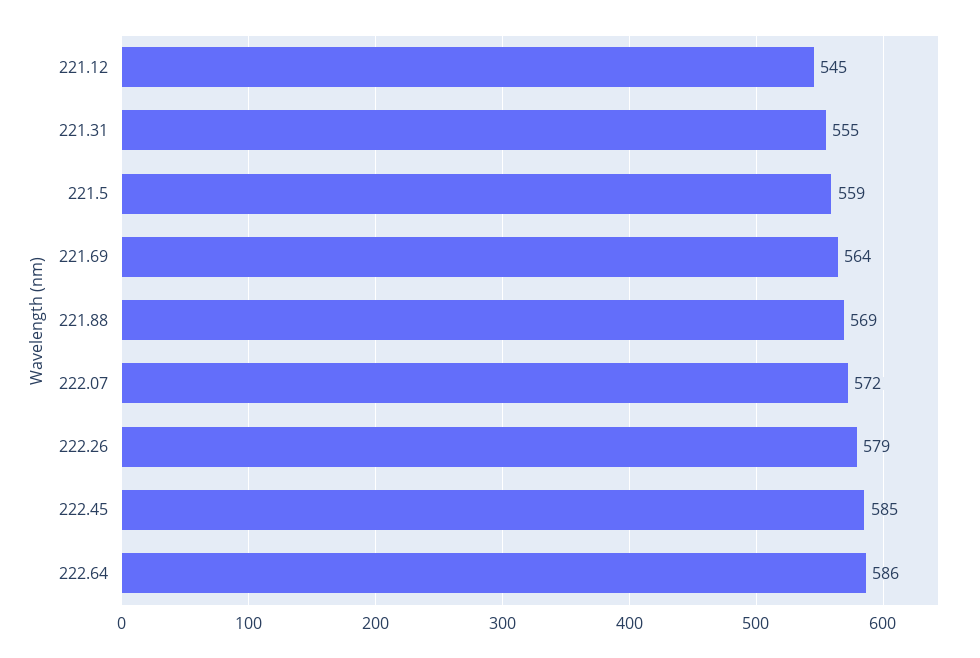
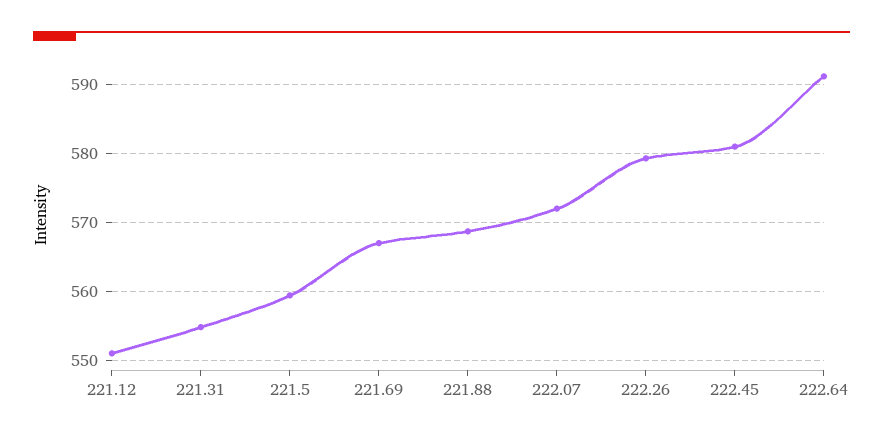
221.12: 545 -> 551
221.69: 564 -> 567
222.45: 585 -> 581
222.64: 586 -> 591

